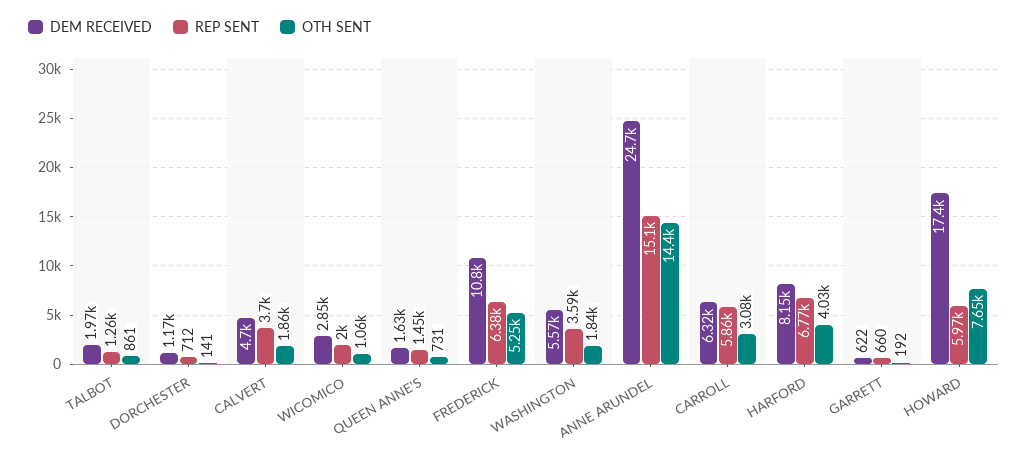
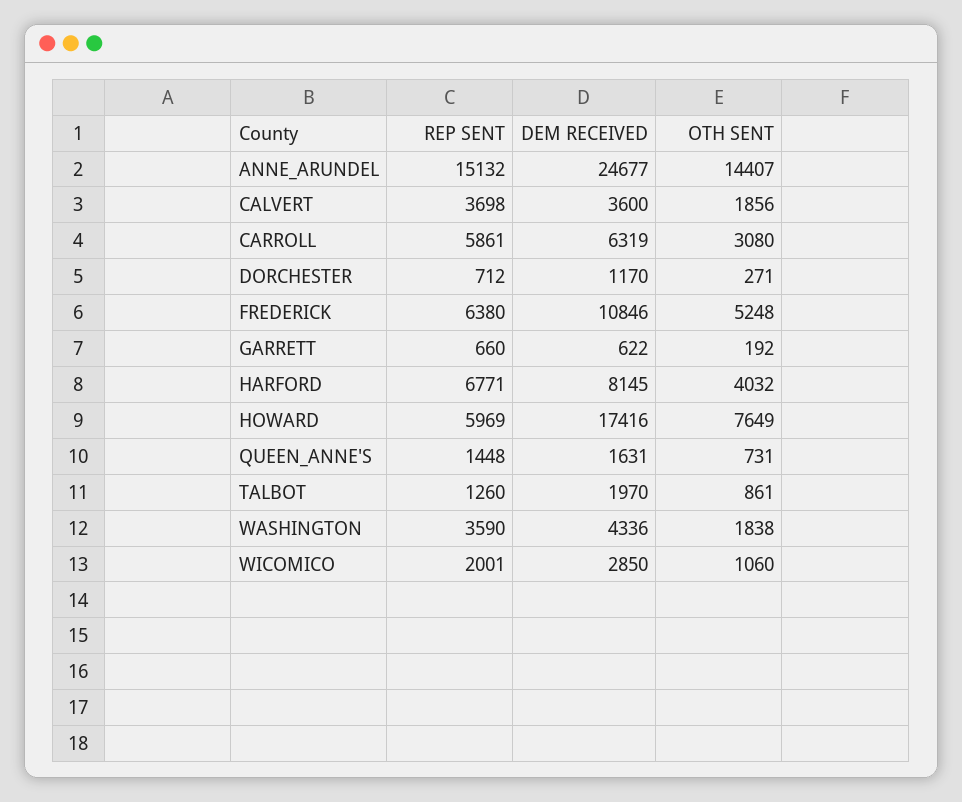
OTH SENT, DORCHESTER: 141 -> 271
DEM RECEIVED, CALVERT: 4700 -> 3600
DEM RECEIVED, WASHINGTON: 5570 -> 4336

